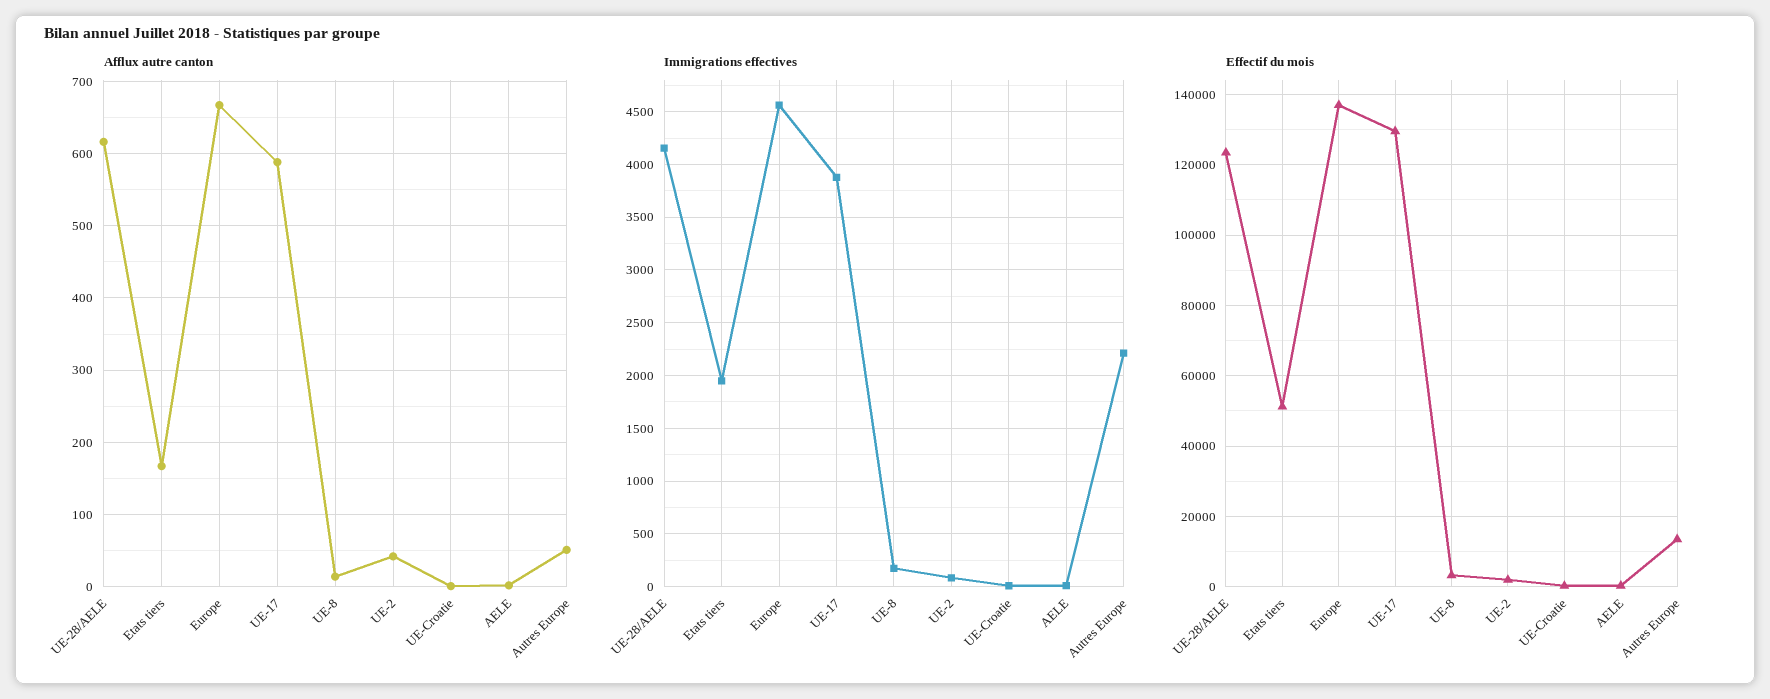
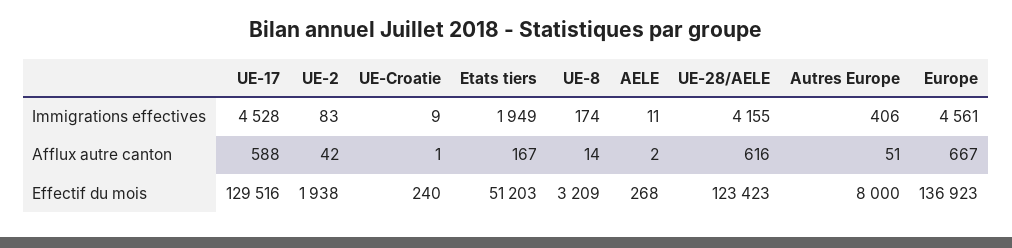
Immigrations effectives, UE-17: 3900 -> 4528
Immigrations effectives, Autres Europe: 2200 -> 406
Effectif du mois, Autres Europe: 14000 -> 8000

